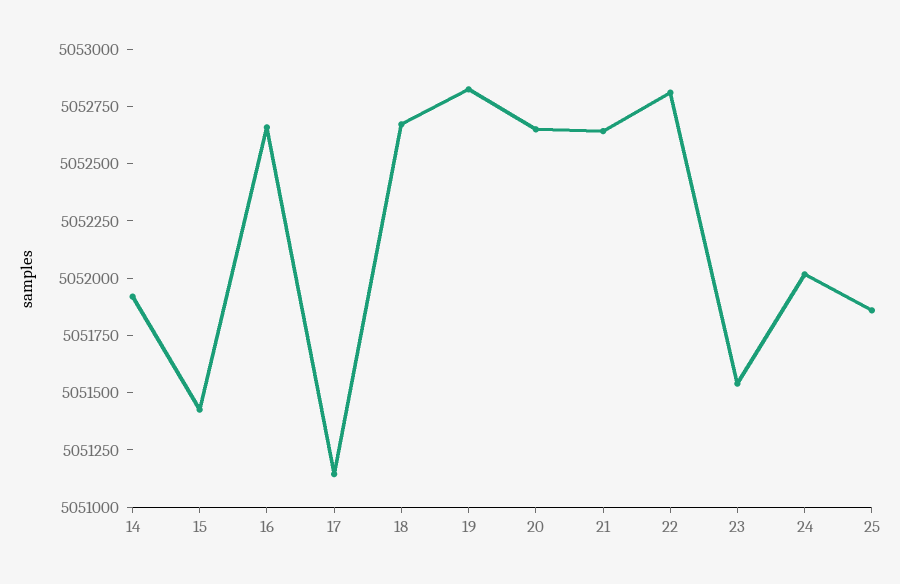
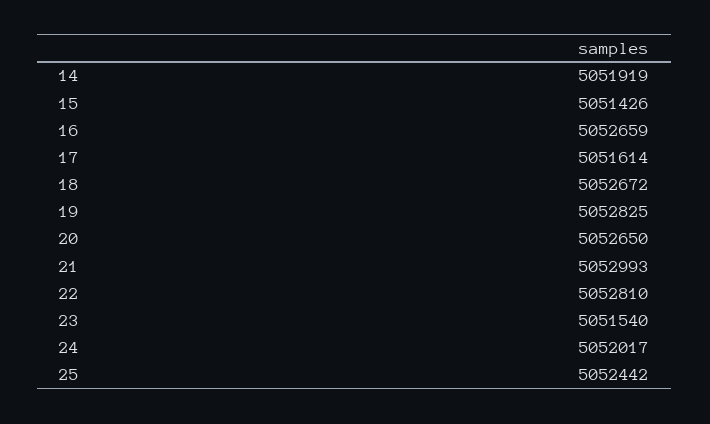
17: 5051150 -> 5051614
21: 5052650 -> 5052993
25: 5051850 -> 5052442

